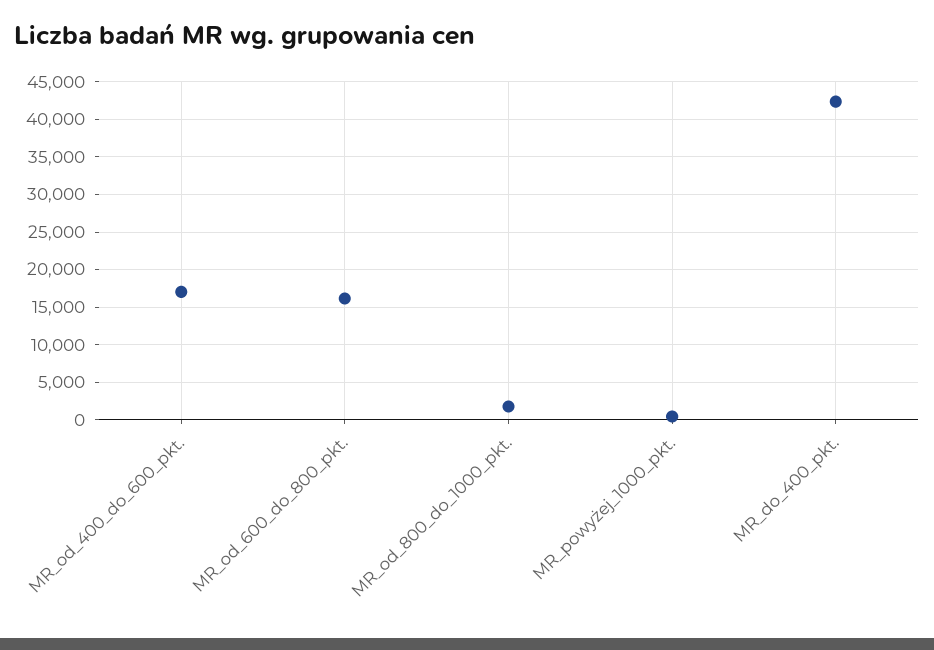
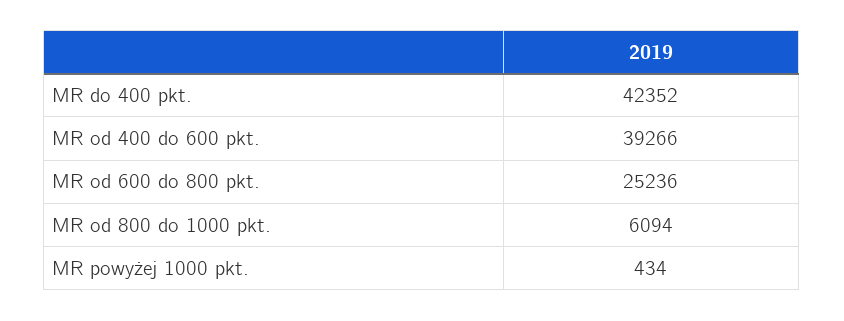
MR_od_400_do_600_pkt.: 17000 -> 39266
MR_od_600_do_800_pkt.: 16000 -> 25236
MR_od_800_do_1000_pkt.: 2000 -> 6094

